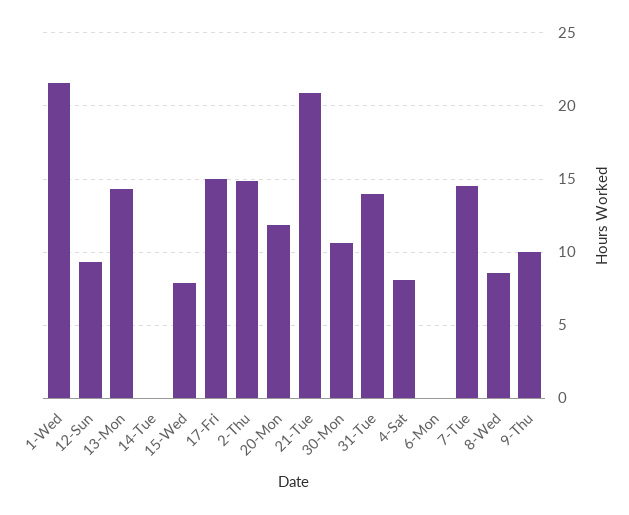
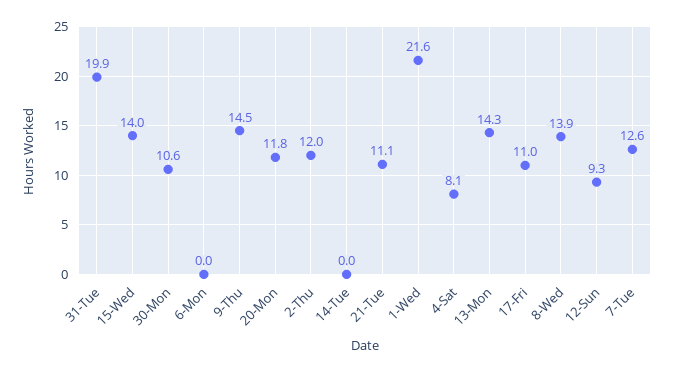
15-Wed: 8 -> 14
17-Fri: 15 -> 11
2-Thu: 15 -> 12
21-Tue: 21 -> 11.1
31-Tue: 14 -> 19.9
7-Tue: 14.5 -> 12.6
8-Wed: 8.5 -> 13.9
9-Thu: 10 -> 14.5

